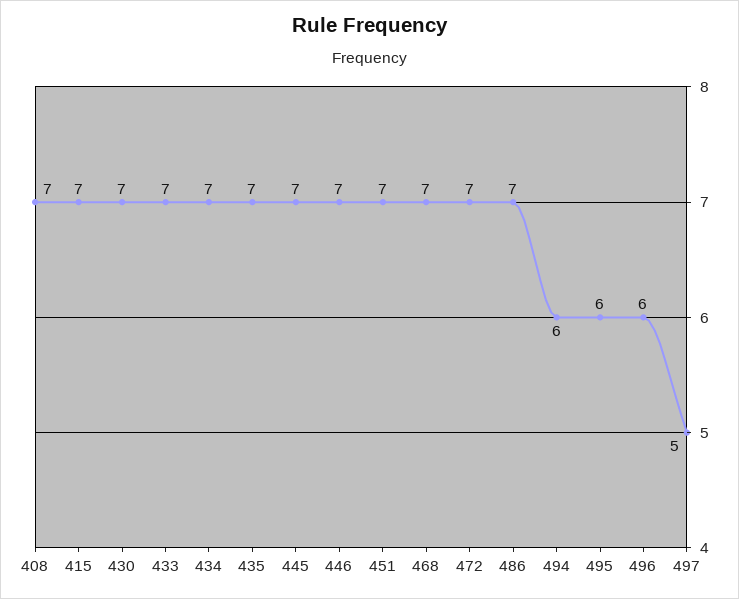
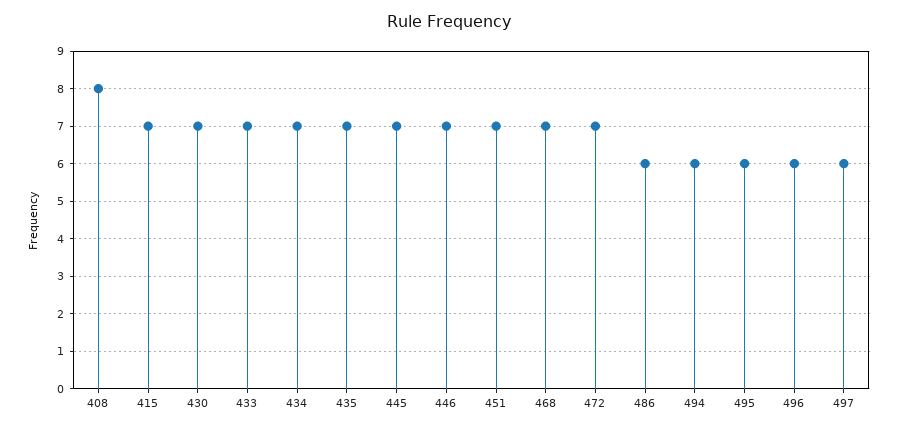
408: 7 -> 8
486: 7 -> 6
497: 5 -> 6

